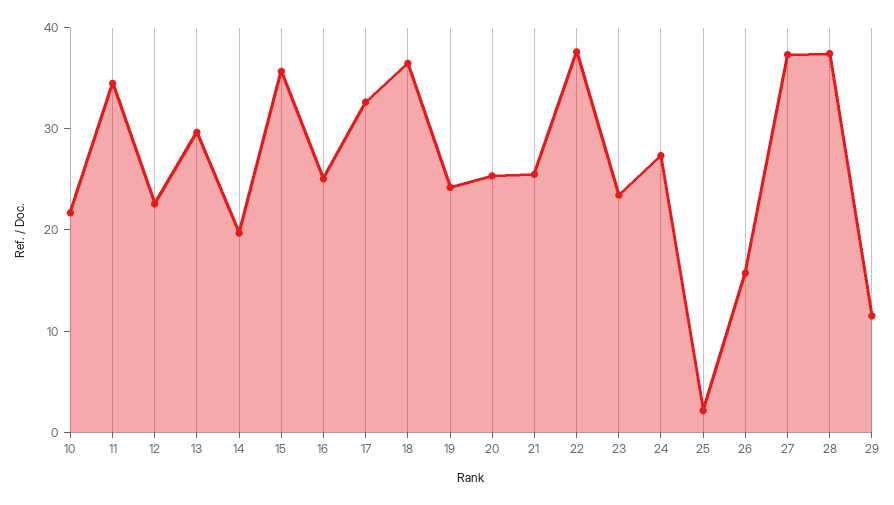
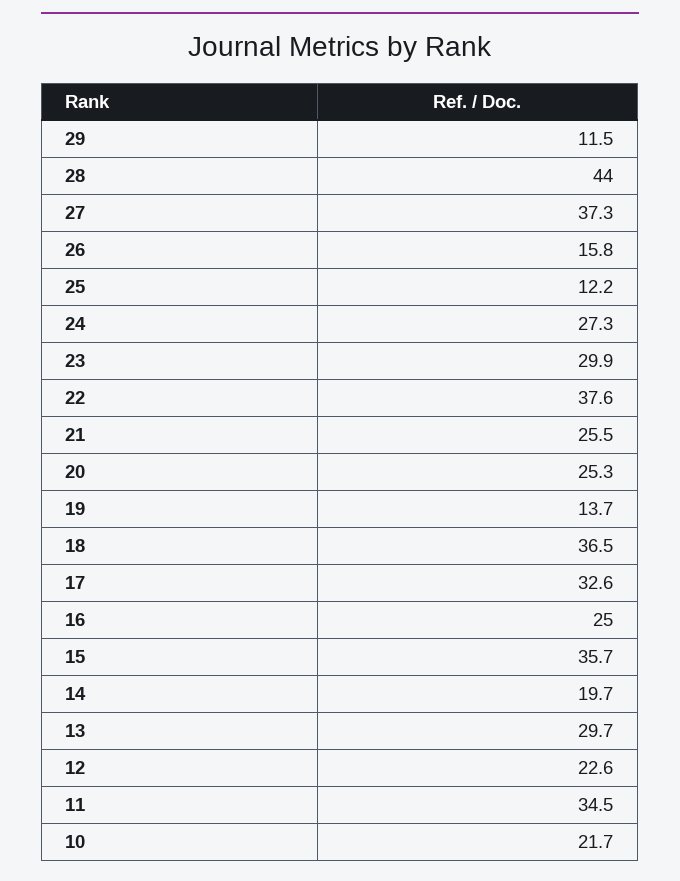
19: 24 -> 13.7
23: 24 -> 29.9
25: 2 -> 12.2
28: 38 -> 44

